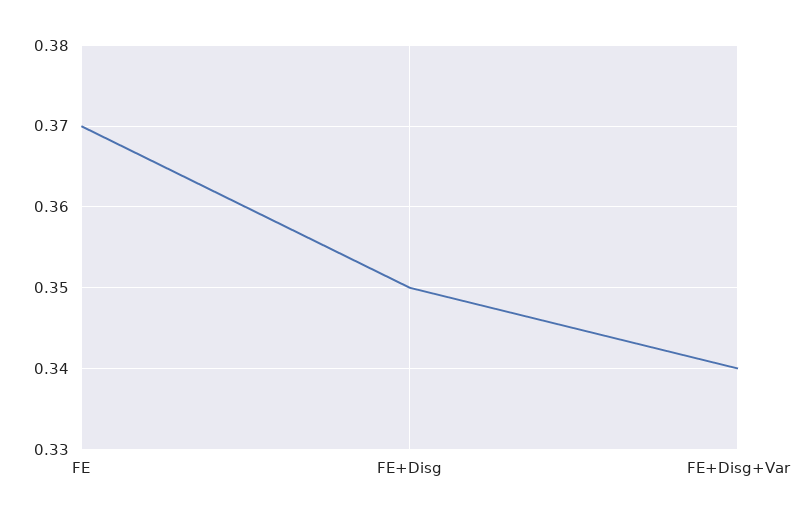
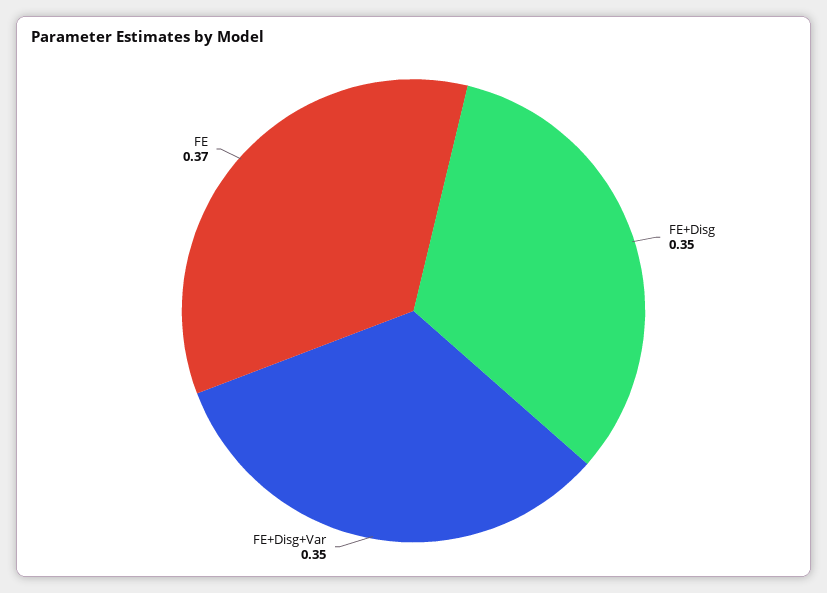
FE+Disg+Var: 0.34 -> 0.35

